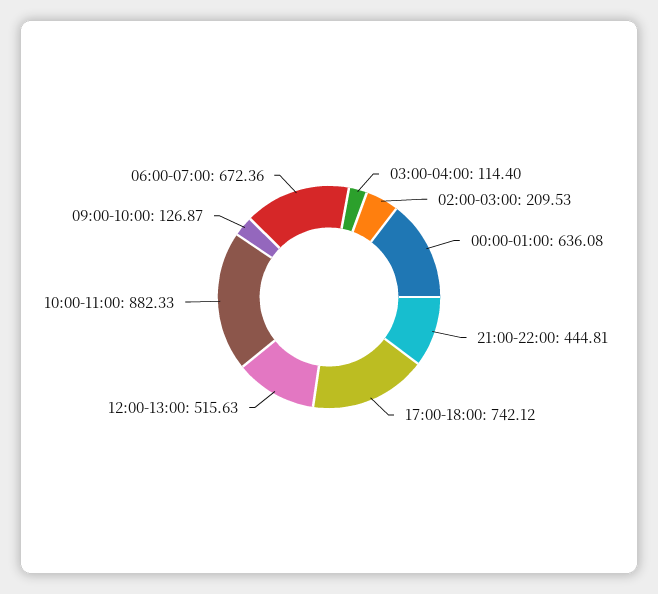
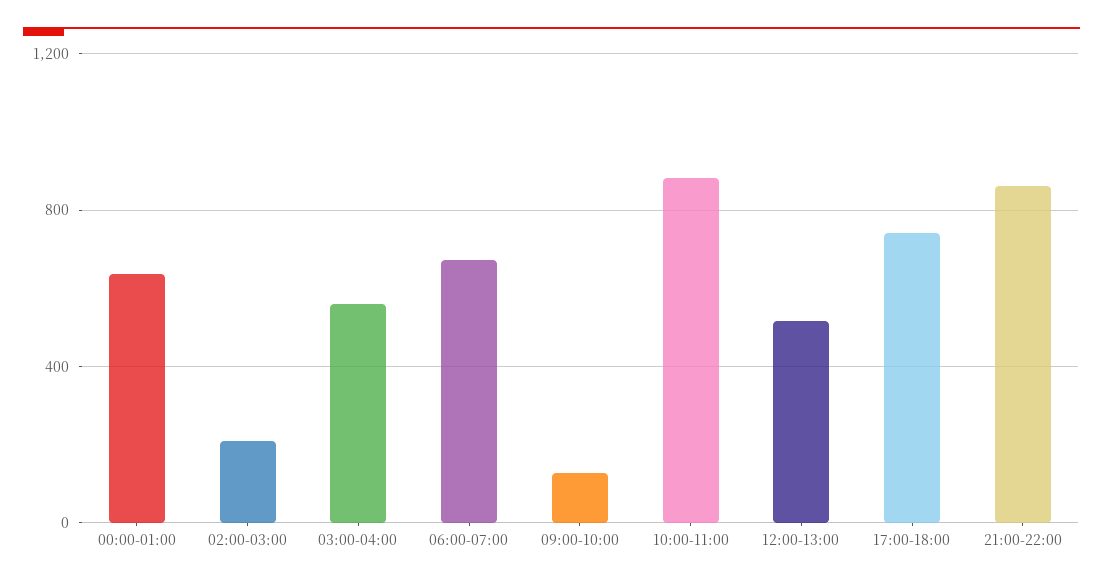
03:00-04:00: 114.4 -> 550
21:00-22:00: 444.81 -> 850

